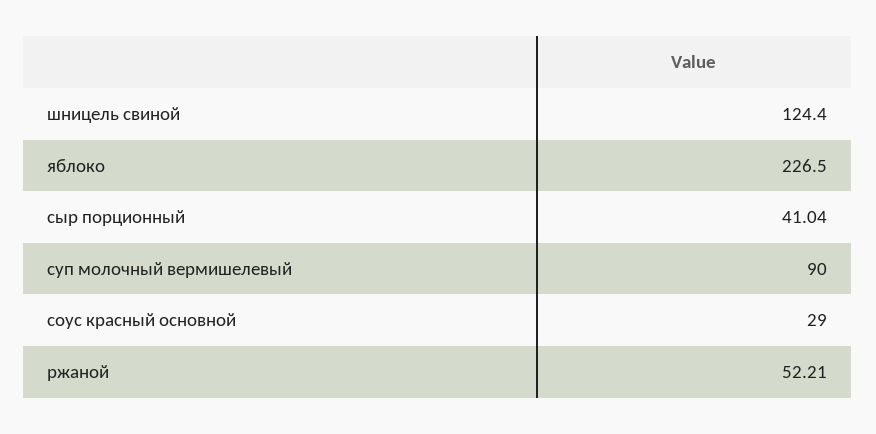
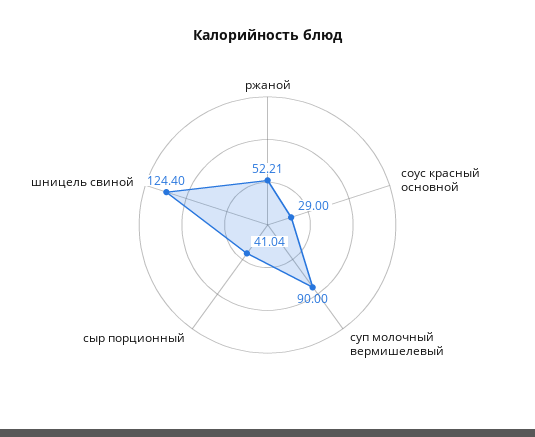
яблоко: 226.5 -> none

